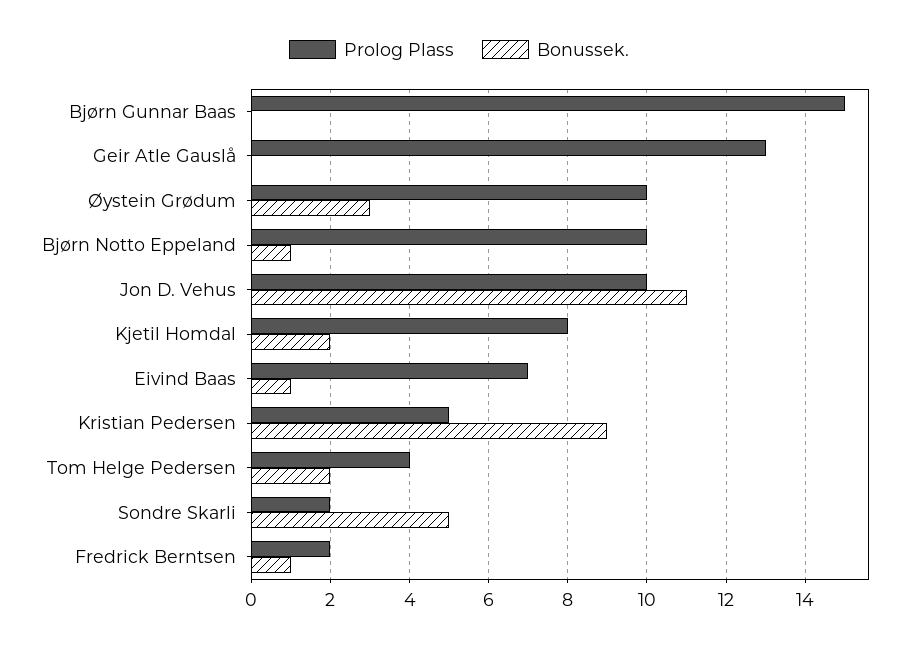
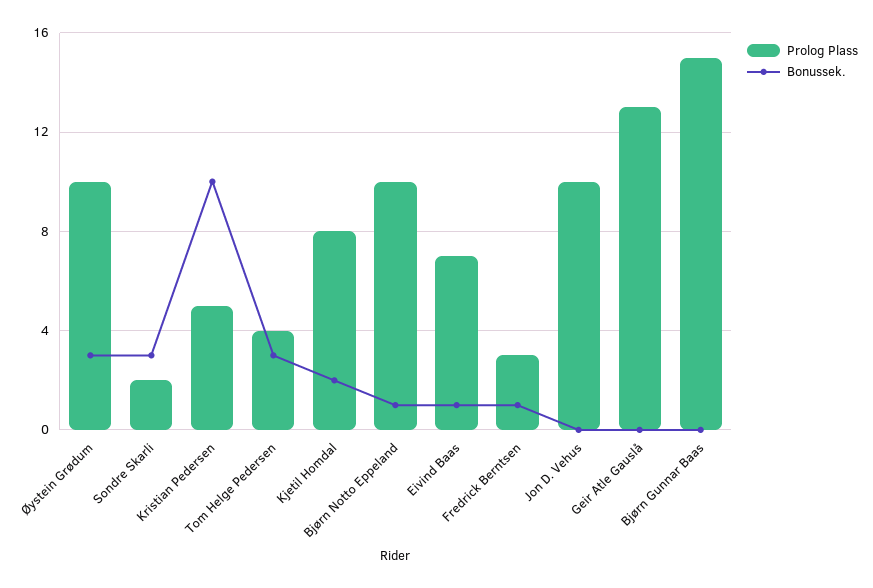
Bonussek., Jon D. Vehus: 11 -> 0
Bonussek., Kristian Pedersen: 9 -> 10
Bonussek., Tom Helge Pedersen: 2 -> 3
Bonussek., Sondre Skarli: 5 -> 3
Prolog Plass, Fredrick Berntsen: 2 -> 3

